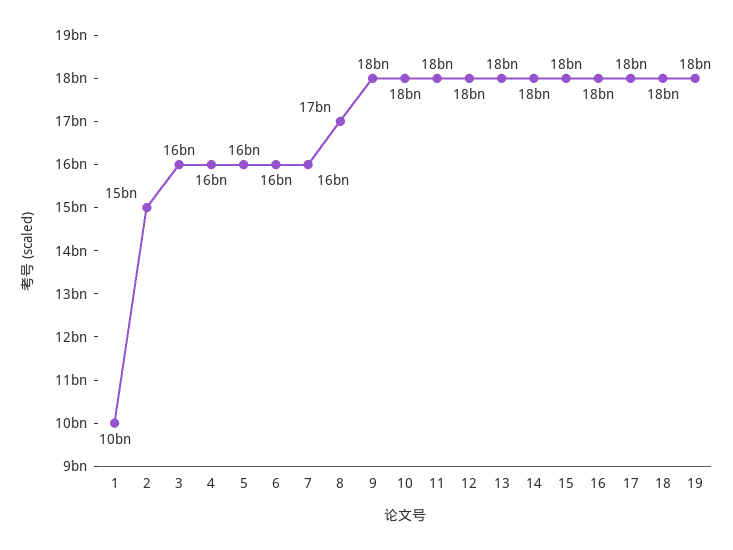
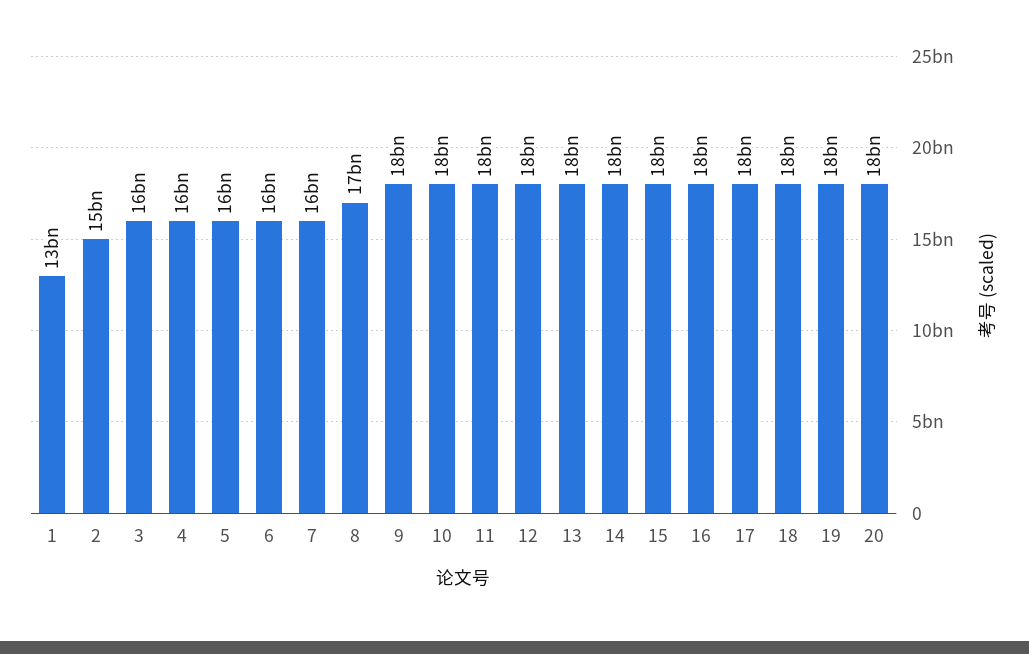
1: 10000000000 -> 13000000000
20: none -> 18000000000

